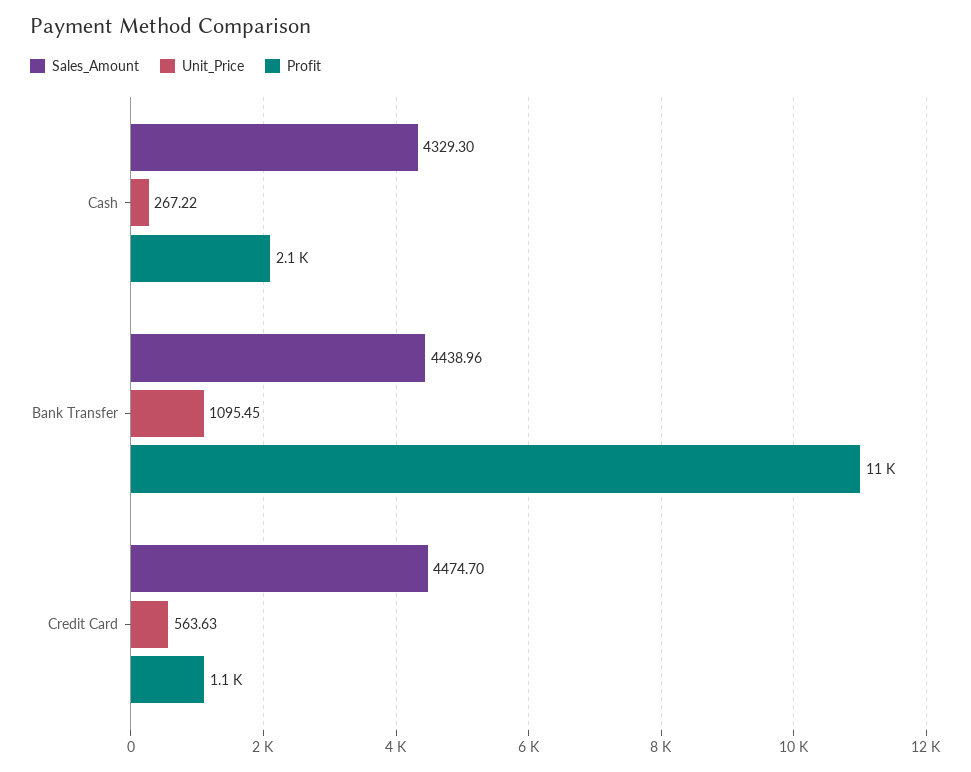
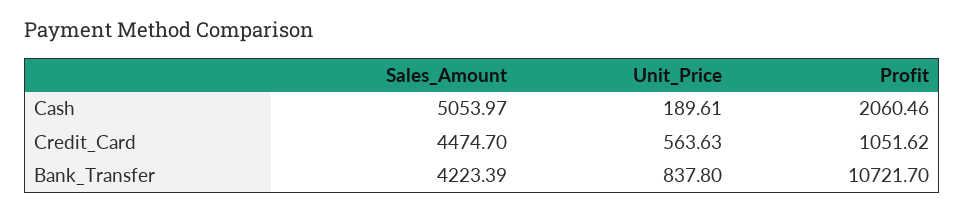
Sales_Amount, Cash: 4329.3 -> 5053.97
Unit_Price, Cash: 267.22 -> 189.61
Sales_Amount, Bank Transfer: 4438.96 -> 4223.39
Unit_Price, Bank Transfer: 1095.45 -> 837.8

